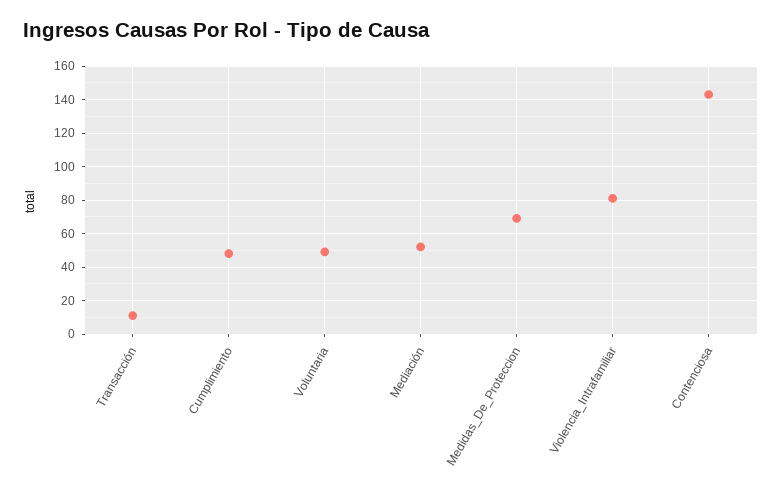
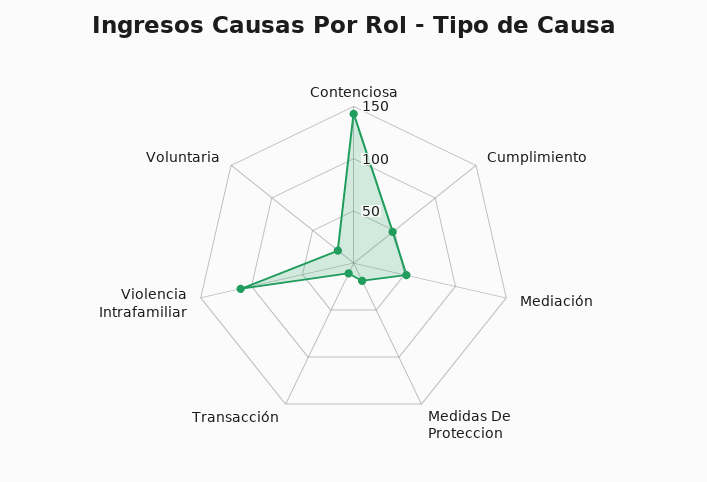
Voluntaria: 50 -> 20
Medidas_De_Proteccion: 70 -> 20
Violencia_Intrafamiliar: 80 -> 110

